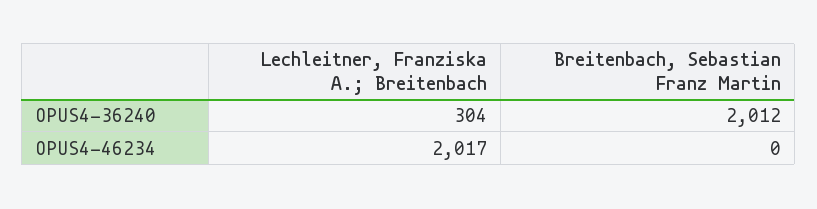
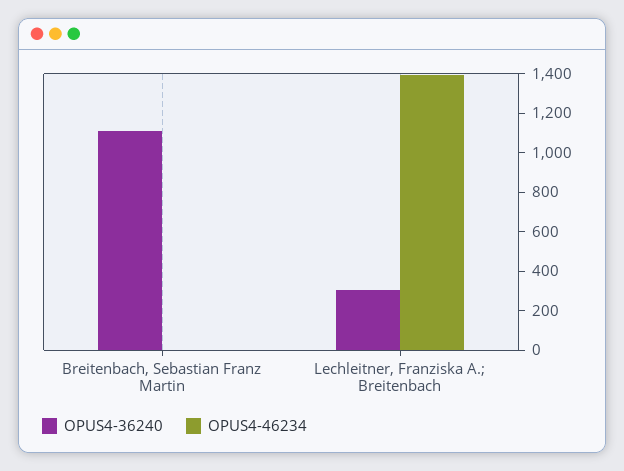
OPUS4-36240, Breitenbach, Sebastian Franz Martin: 2012 -> 1100
OPUS4-46234, Lechleitner, Franziska A.; Breitenbach: 2017 -> 1400

